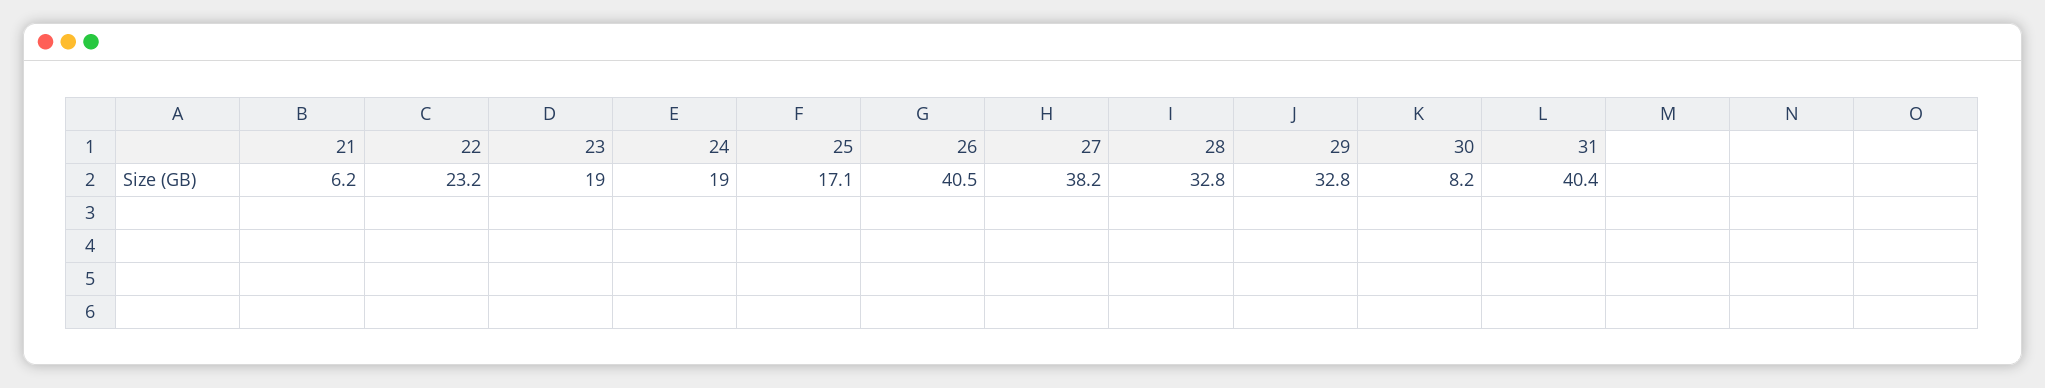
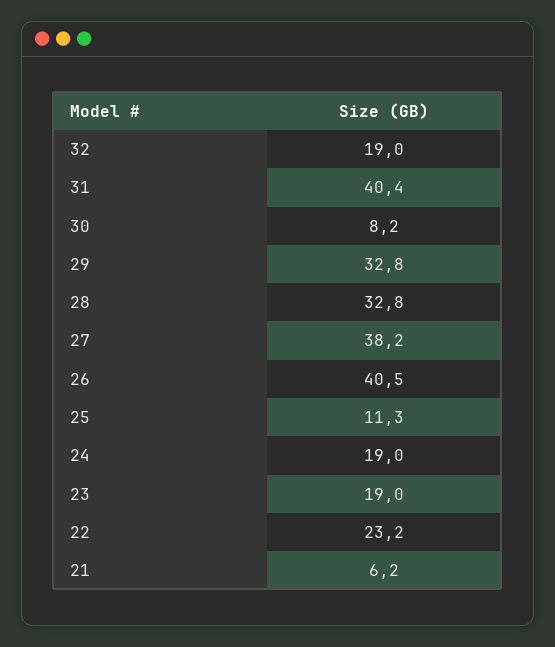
25: 17.1 -> 11.3
32: none -> 19

